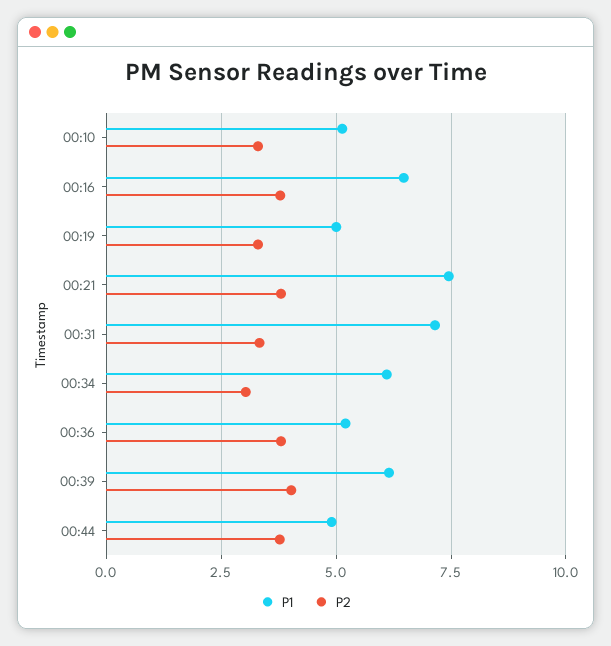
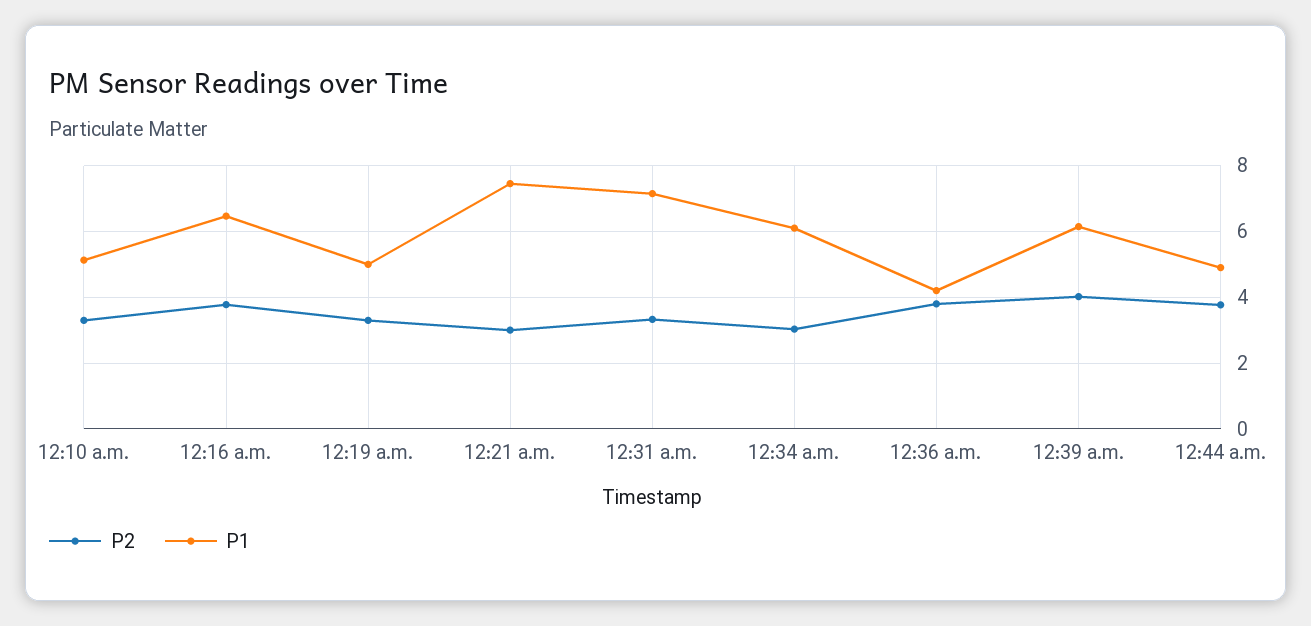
P2, 00:21: 3.75 -> 3
P1, 00:36: 5.25 -> 4.2

